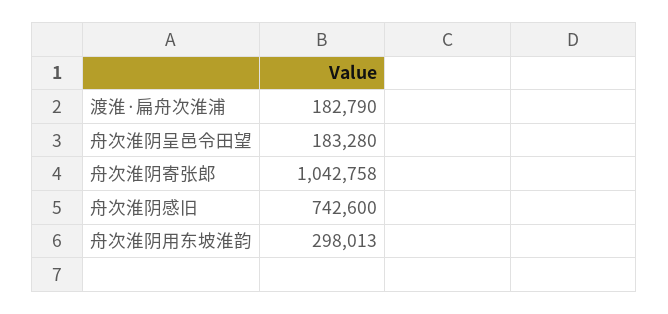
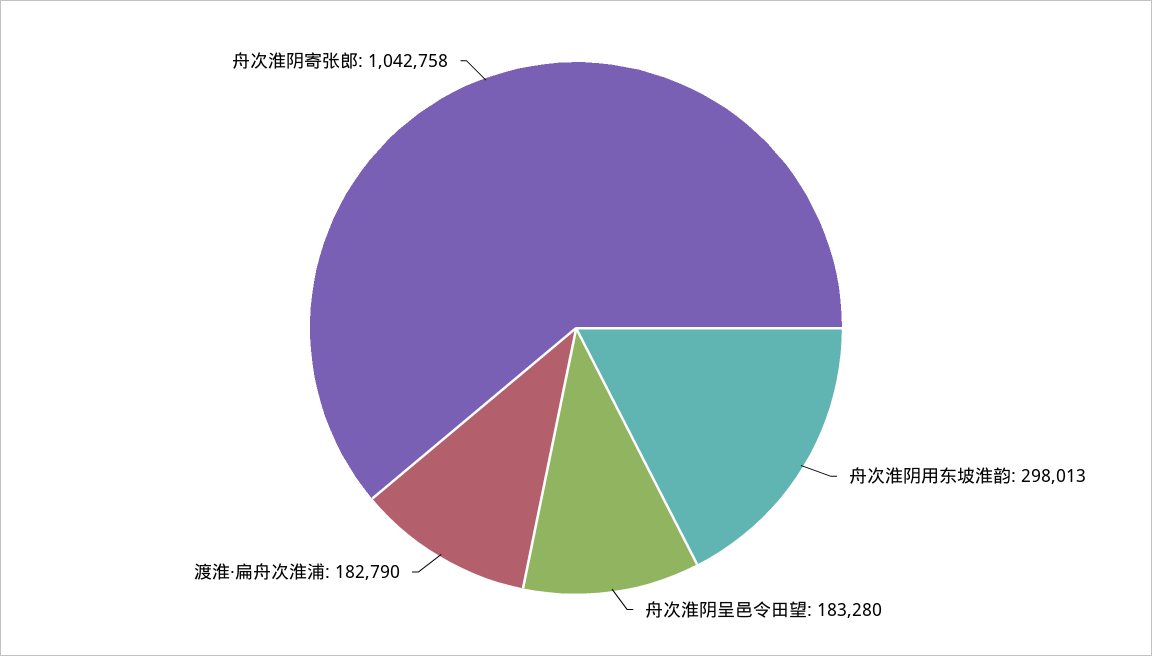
舟次淮阴感旧: 742600 -> none

